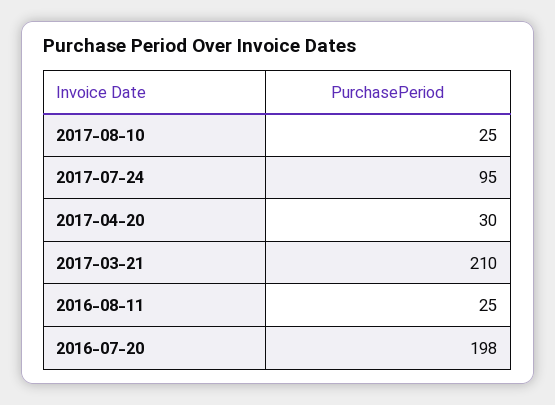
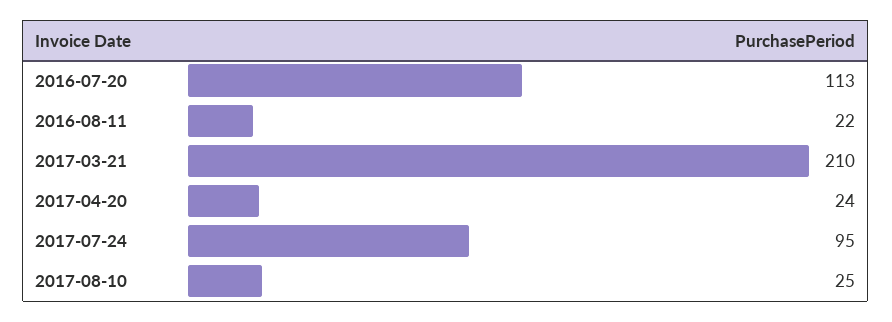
2017-04-20: 30 -> 24
2016-08-11: 25 -> 22
2016-07-20: 198 -> 113

